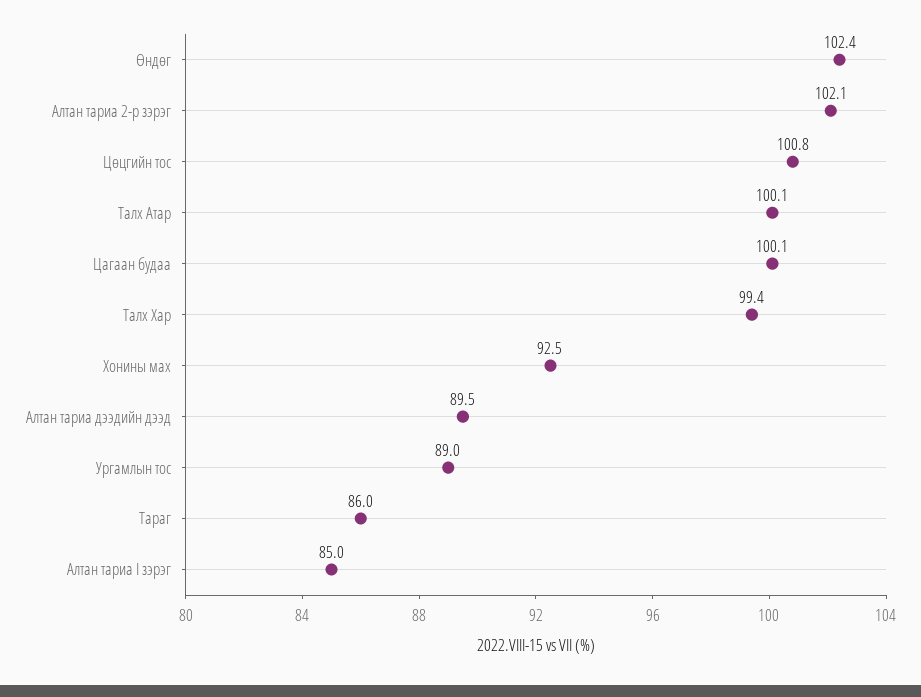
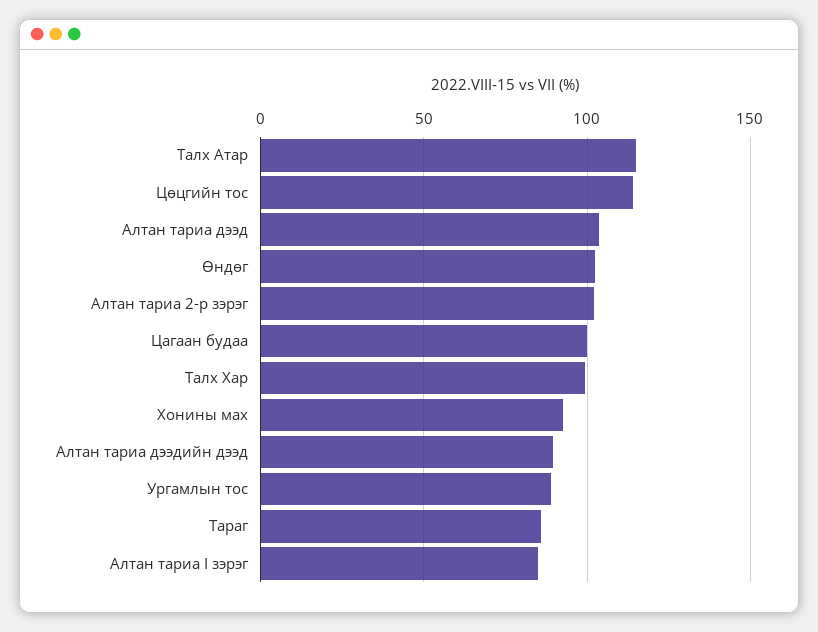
Цөцгийн тос: 100.8 -> 115
Талх Атар: 100.1 -> 115
Алтан тариа дээд: none -> 105

